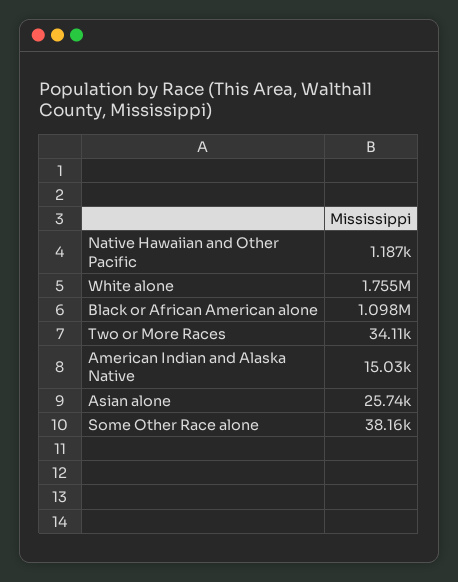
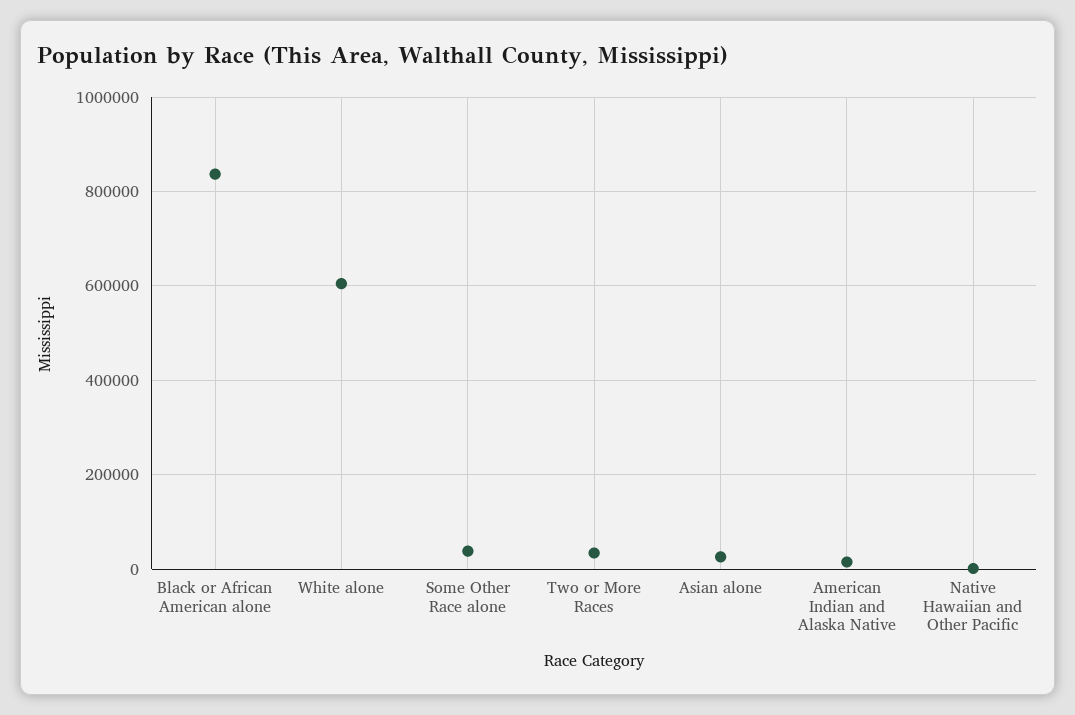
White alone: 1755000 -> 600000
Black or African American alone: 1098000 -> 840000

